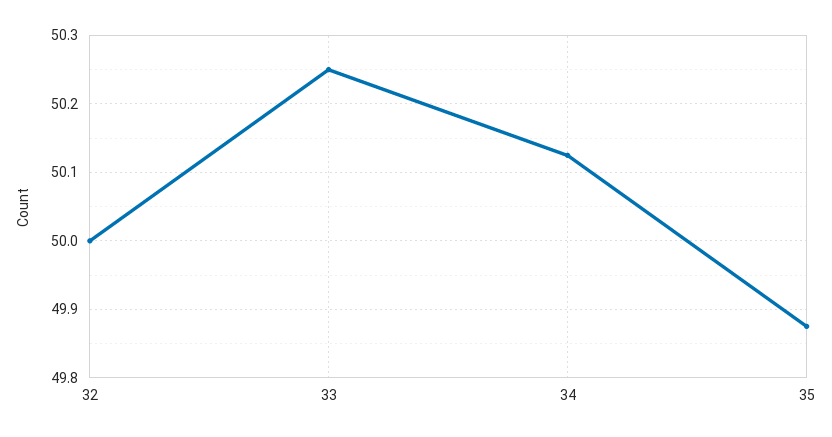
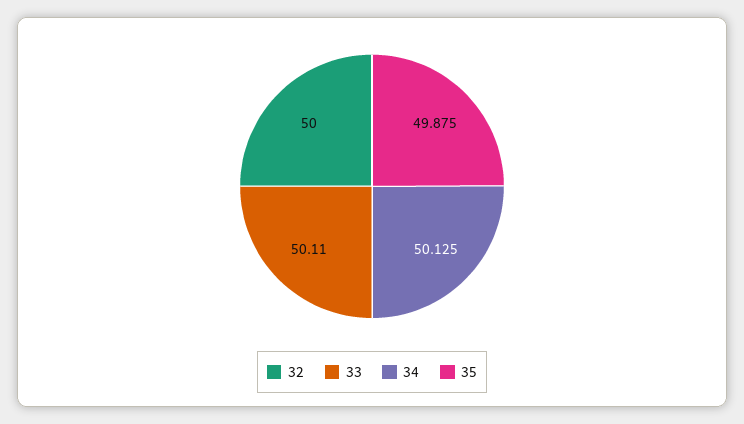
33: 50.25 -> 50.11

